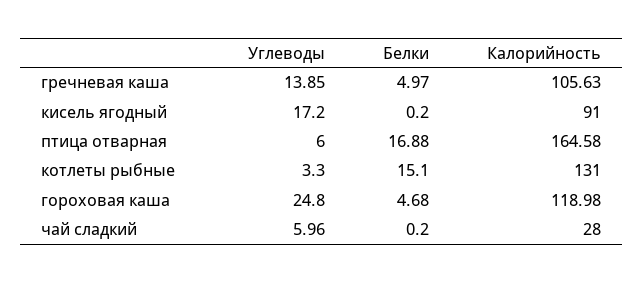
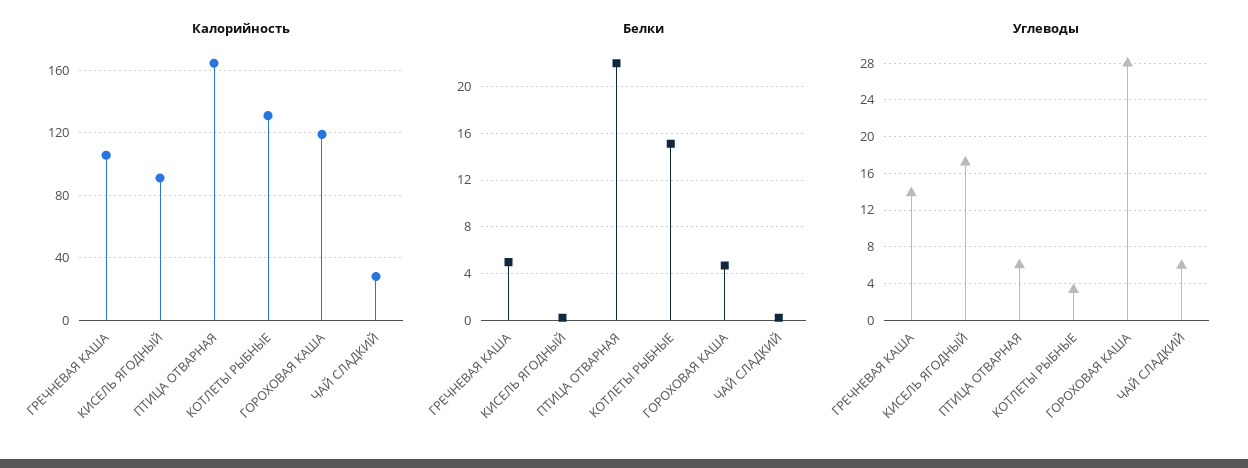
Белки, птица отварная: 16.88 -> 22
Углеводы, гороховая каша: 24.8 -> 28

